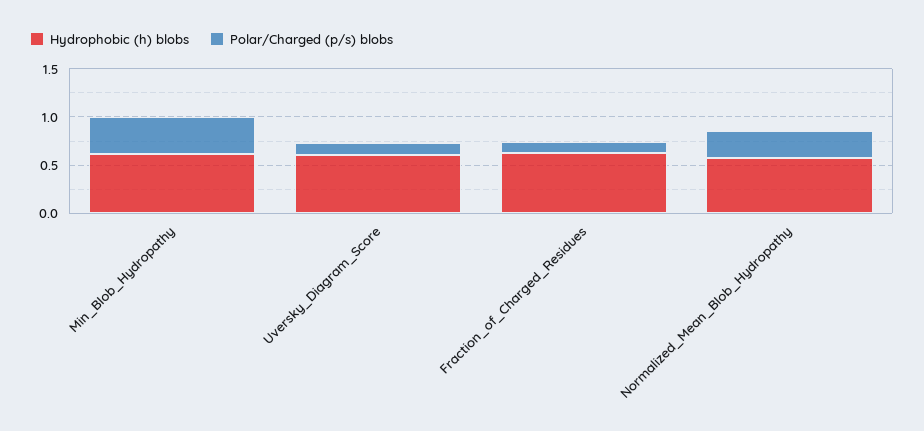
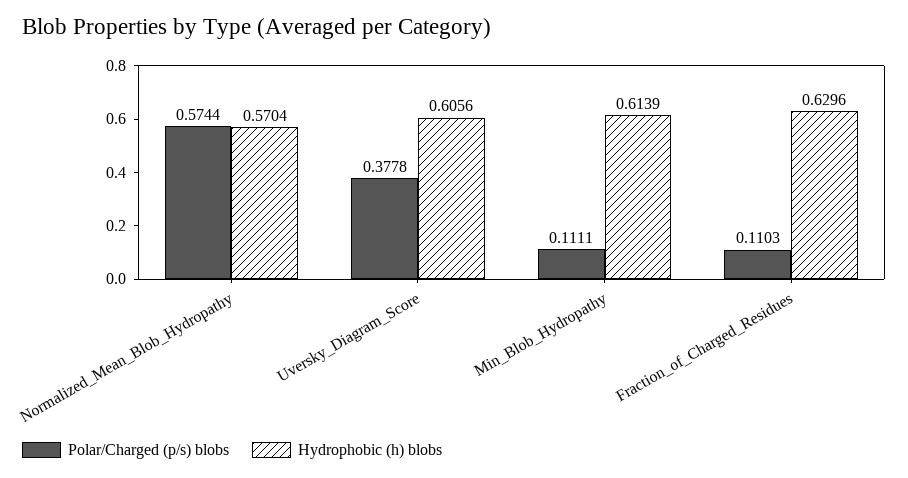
Polar/Charged (p/s) blobs, Min_Blob_Hydropathy: 0.4 -> 0.1111
Polar/Charged (p/s) blobs, Uversky_Diagram_Score: 0.1 -> 0.3778
Polar/Charged (p/s) blobs, Normalized_Mean_Blob_Hydropathy: 0.3 -> 0.5744

